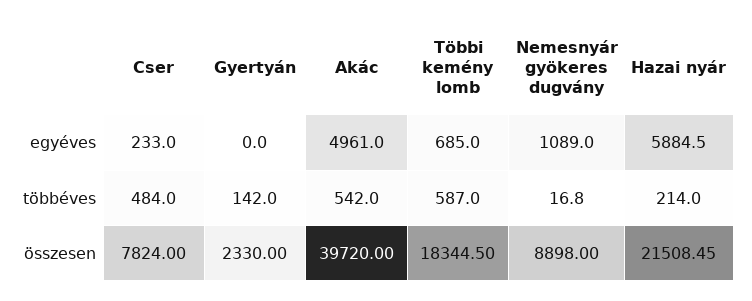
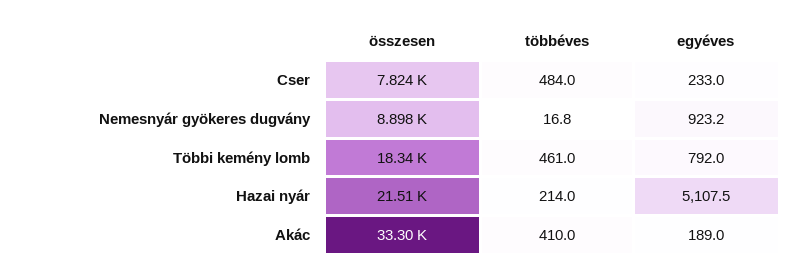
Gyertyán, egyéves: 0 -> none
Akác, egyéves: 4961 -> 189
Többi kemény lomb, egyéves: 685 -> 792
Nemesnyár gyökeres dugvány, egyéves: 1089 -> 923.2
Hazai nyár, egyéves: 5884.5 -> 5107.5
Gyertyán, többéves: 142 -> none
Akác, többéves: 542 -> 410
Többi kemény lomb, többéves: 587 -> 461
Gyertyán, összesen: 2330 -> none
Akác, összesen: 39720 -> 33300

